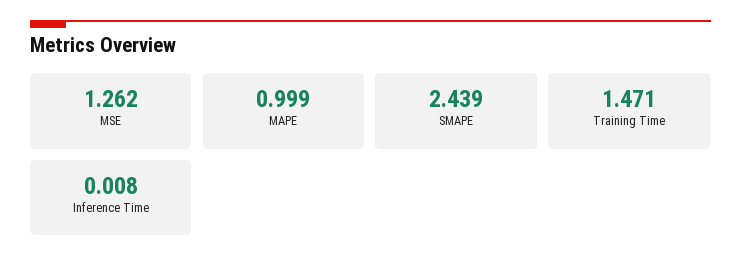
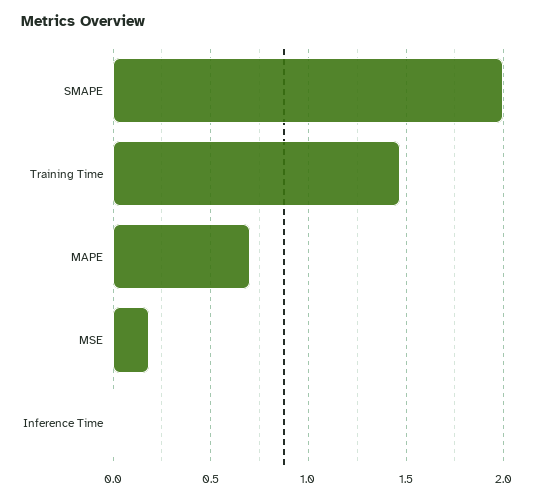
MSE: 1.262 -> 0.2
MAPE: 0.999 -> 0.7
SMAPE: 2.439 -> 2

